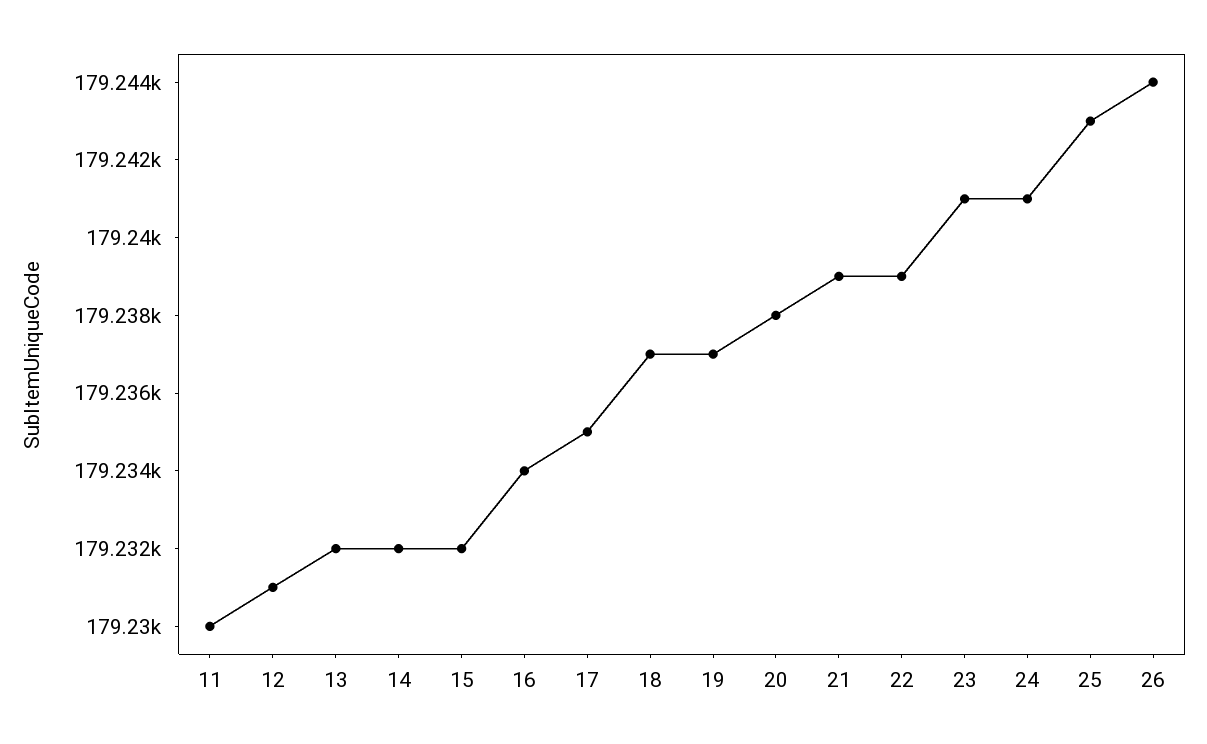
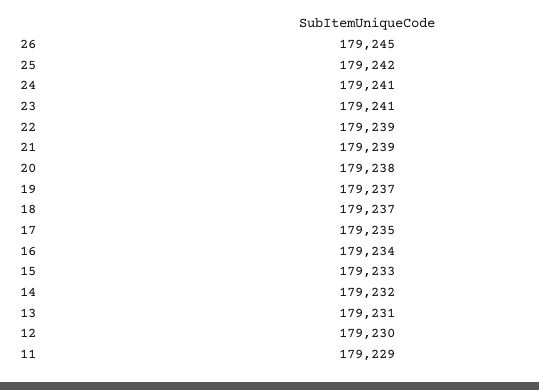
11: 179230 -> 179229
12: 179231 -> 179230
13: 179232 -> 179231
15: 179232 -> 179233
25: 179243 -> 179242
26: 179244 -> 179245

